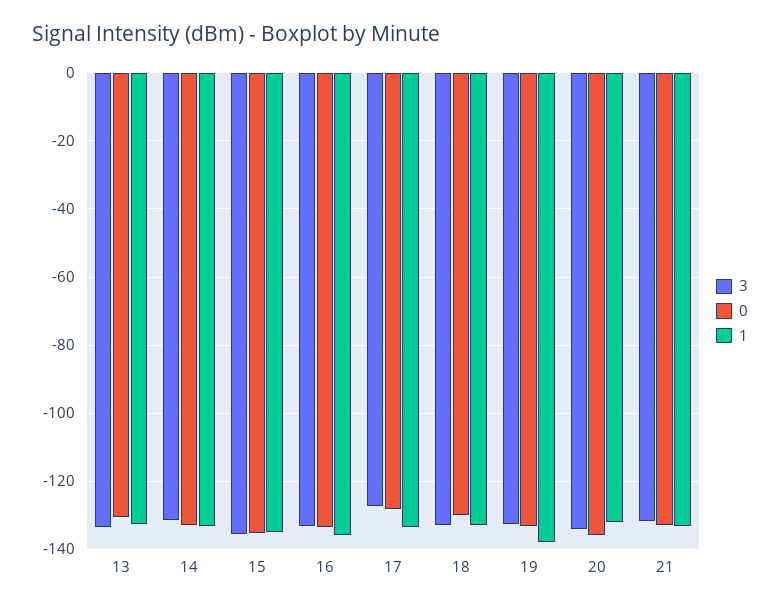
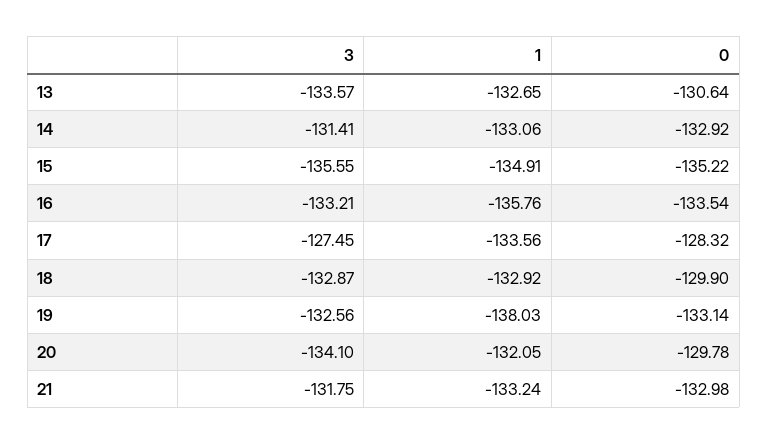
0, 20: -136 -> -129.78

